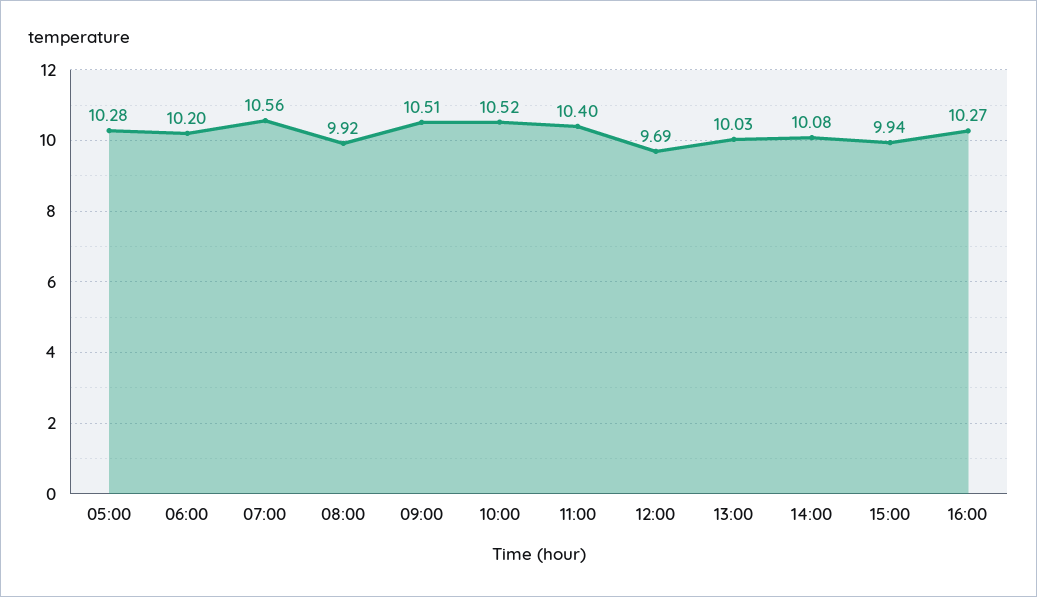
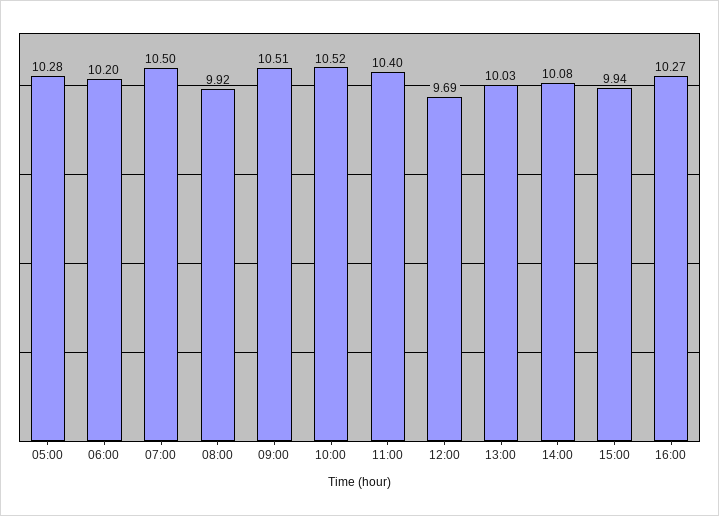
07:00: 10.56 -> 10.5

